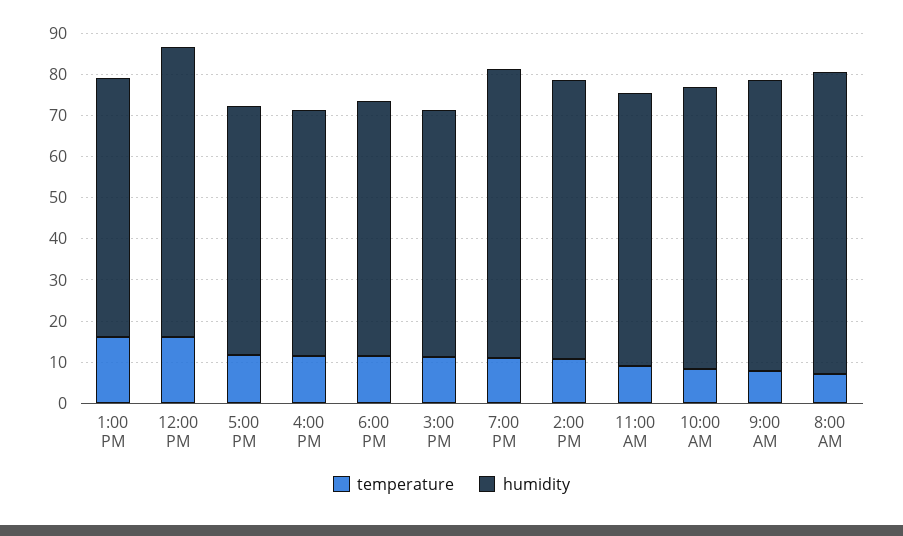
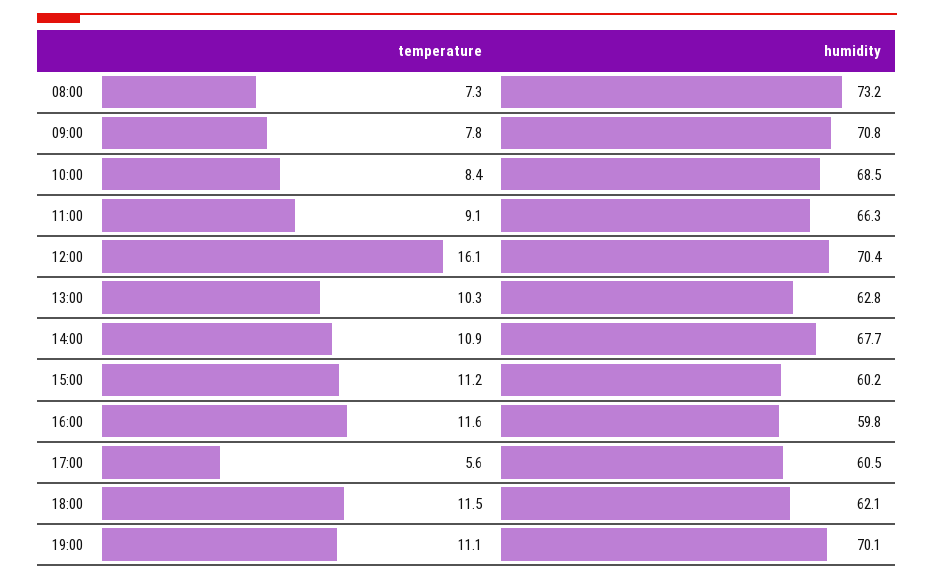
temperature, 1:00 PM: 16 -> 10.3
temperature, 5:00 PM: 12 -> 5.6

